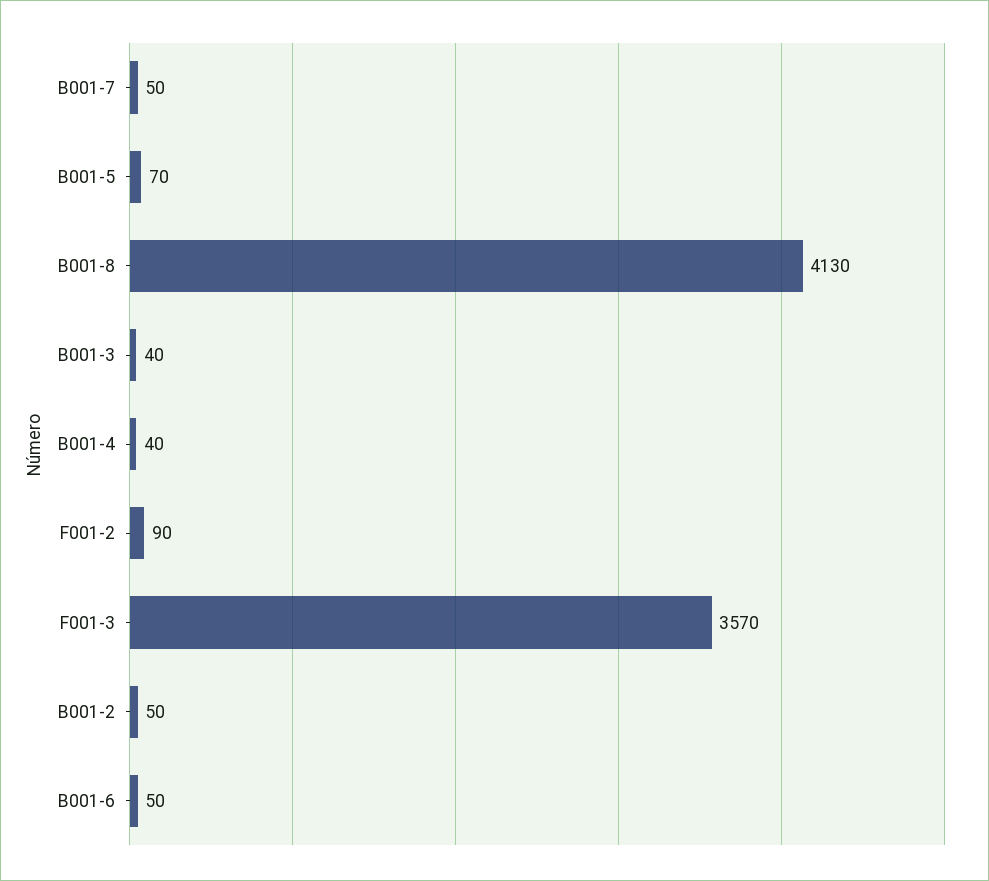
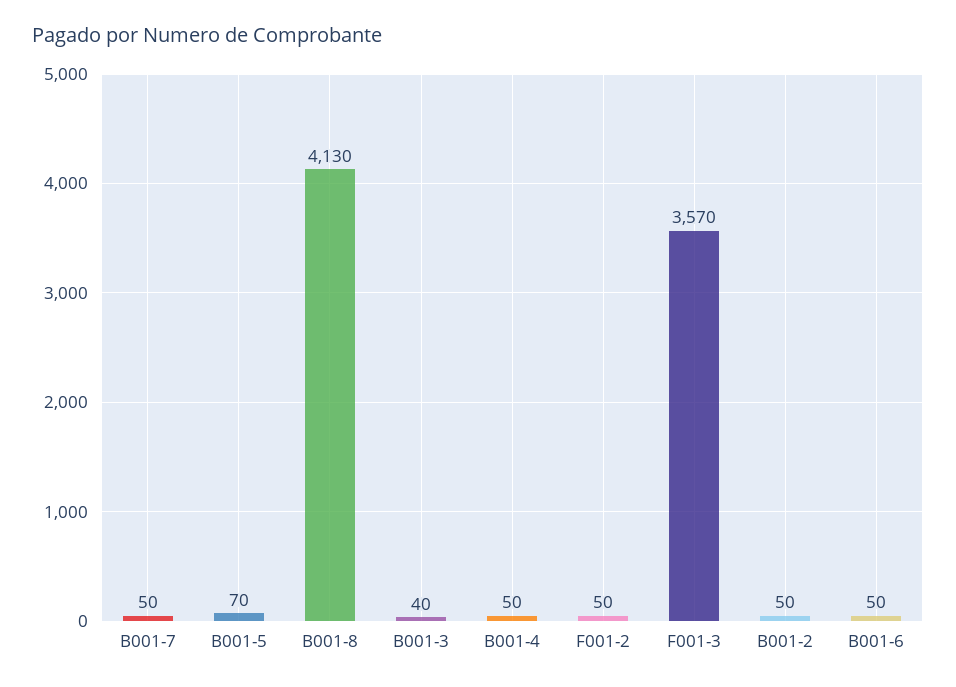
B001-4: 40 -> 50
F001-2: 90 -> 50

